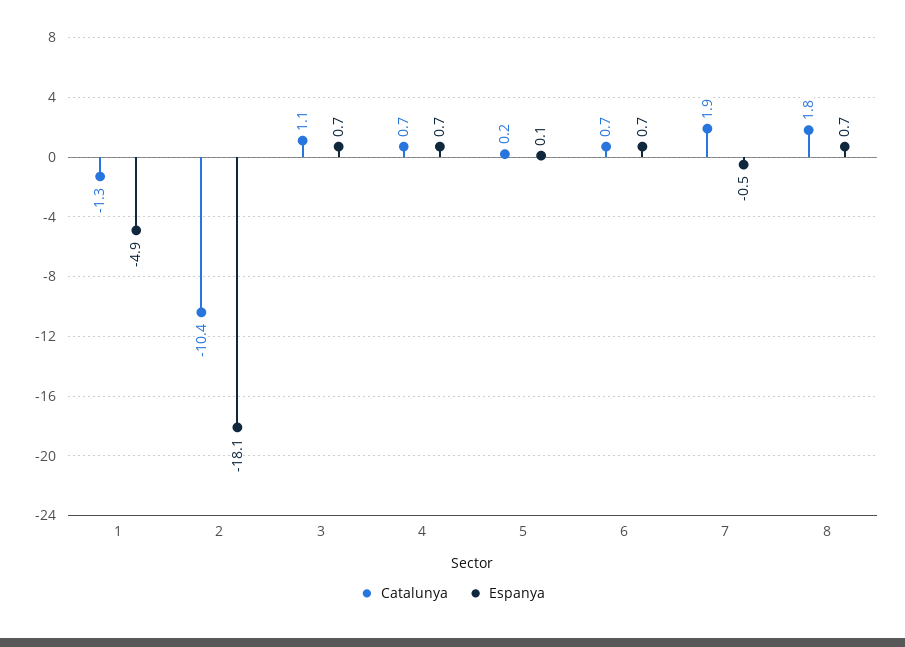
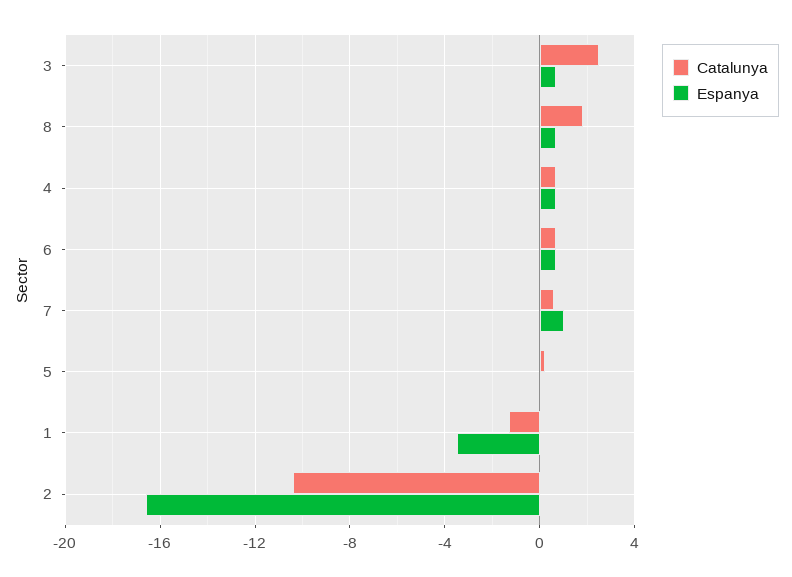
Espanya, 1: -4.9 -> -3.5
Espanya, 2: -18.1 -> -16.5
Catalunya, 3: 1.1 -> 2.5
Catalunya, 7: 1.9 -> 0.5
Espanya, 7: -0.5 -> 1

